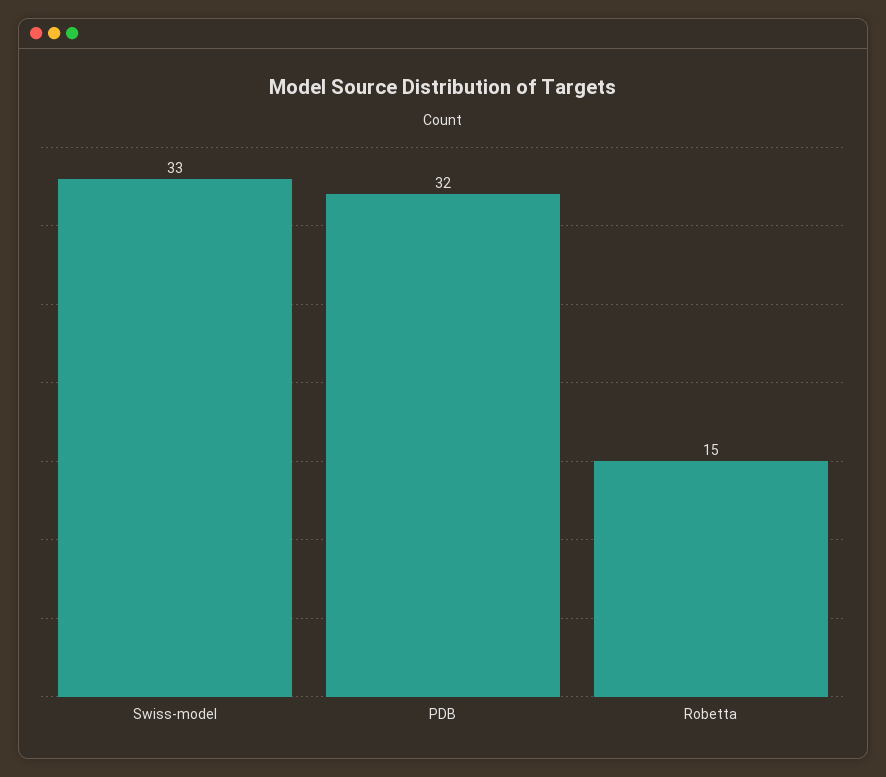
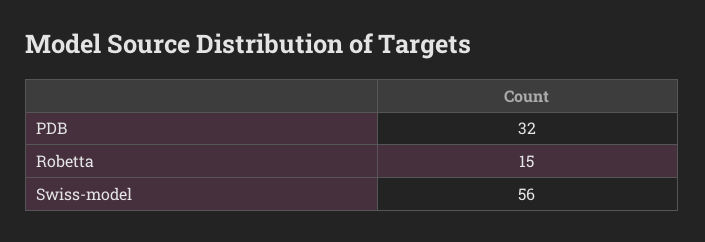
Swiss-model: 33 -> 56

